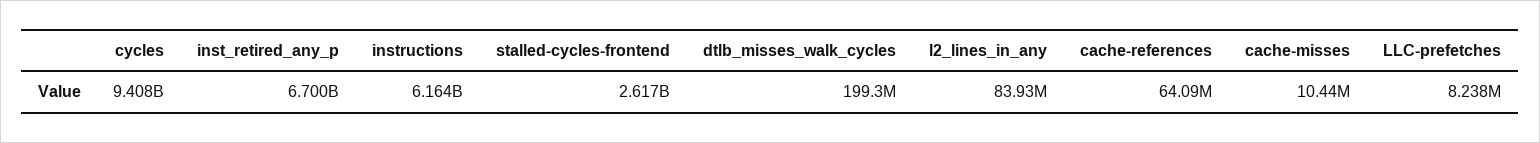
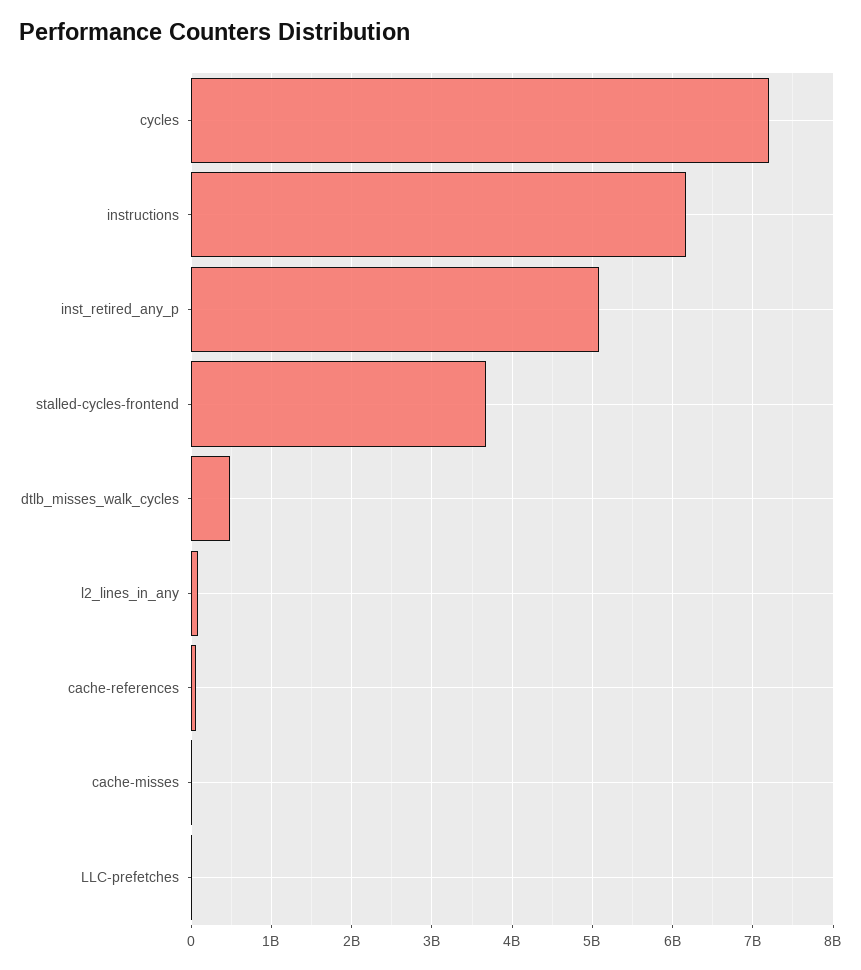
cycles: 9408000000 -> 7200000000
inst_retired_any_p: 6700000000 -> 5100000000
stalled-cycles-frontend: 2617000000 -> 3700000000
dtlb_misses_walk_cycles: 199300000 -> 500000000

